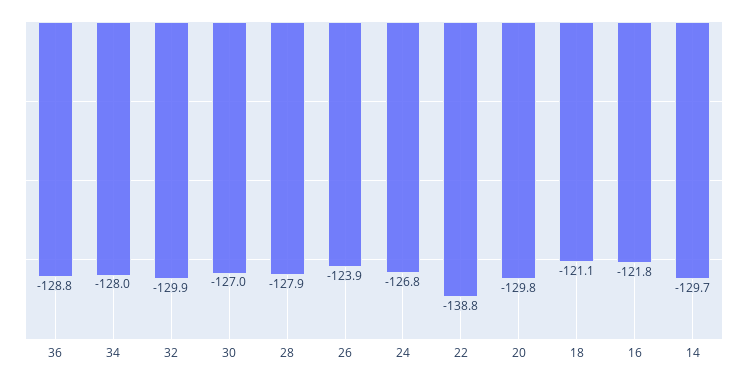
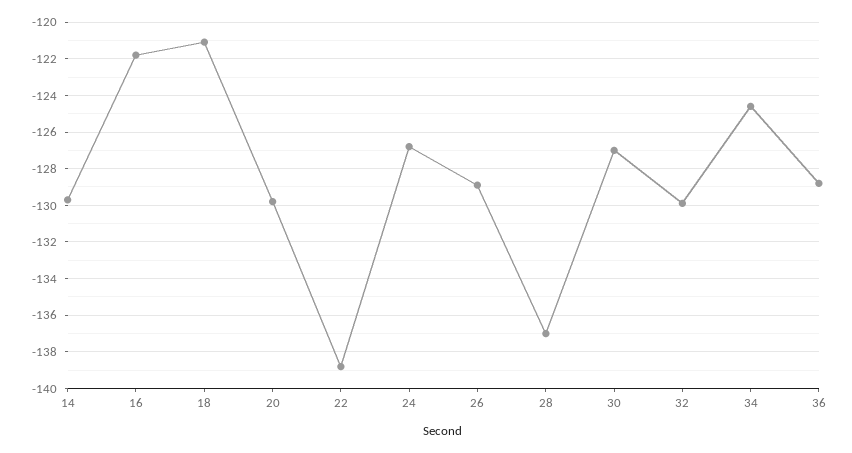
34: -128 -> -124.5
28: -127.9 -> -137
26: -123.9 -> -129

